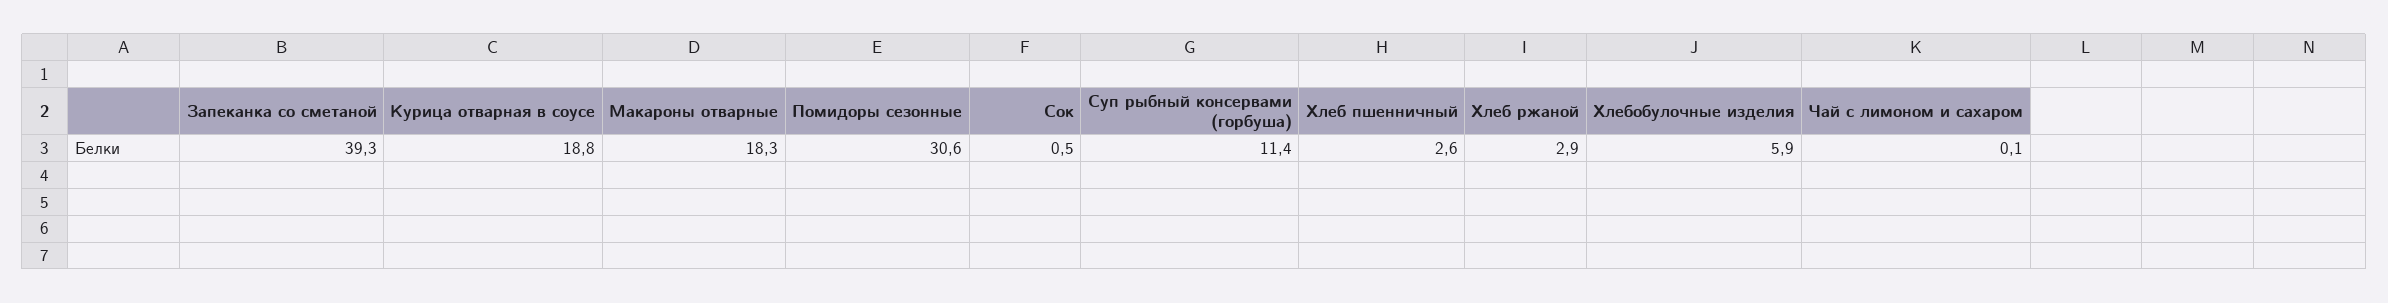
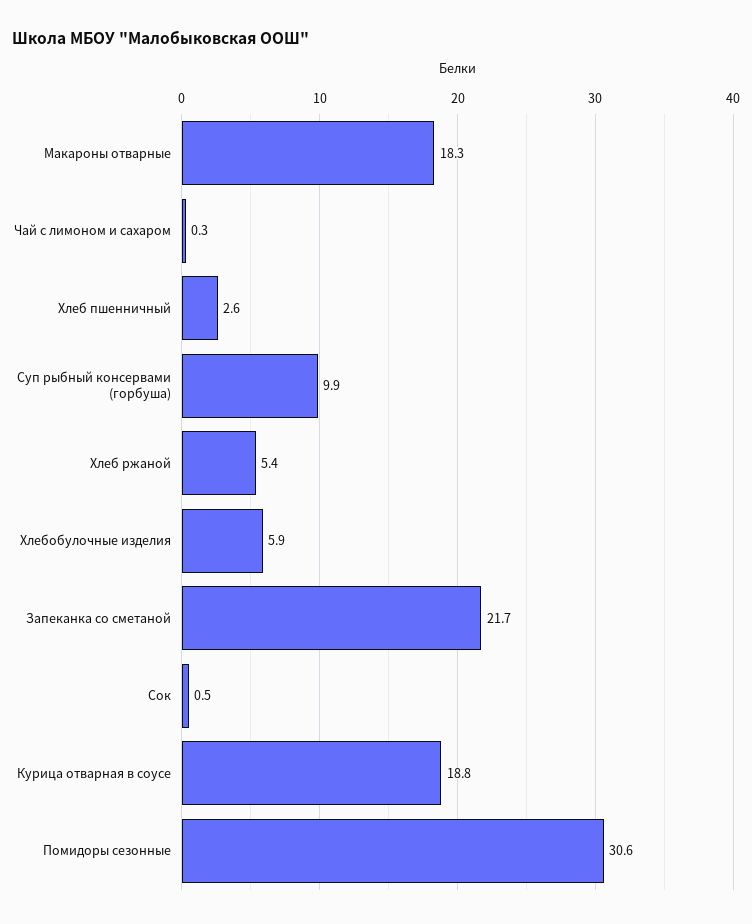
Запеканка со сметаной: 39.3 -> 21.7
Суп рыбный консервами (горбуша): 11.4 -> 9.9
Хлеб ржаной: 2.9 -> 5.4
Чай с лимоном и сахаром: 0.1 -> 0.3

